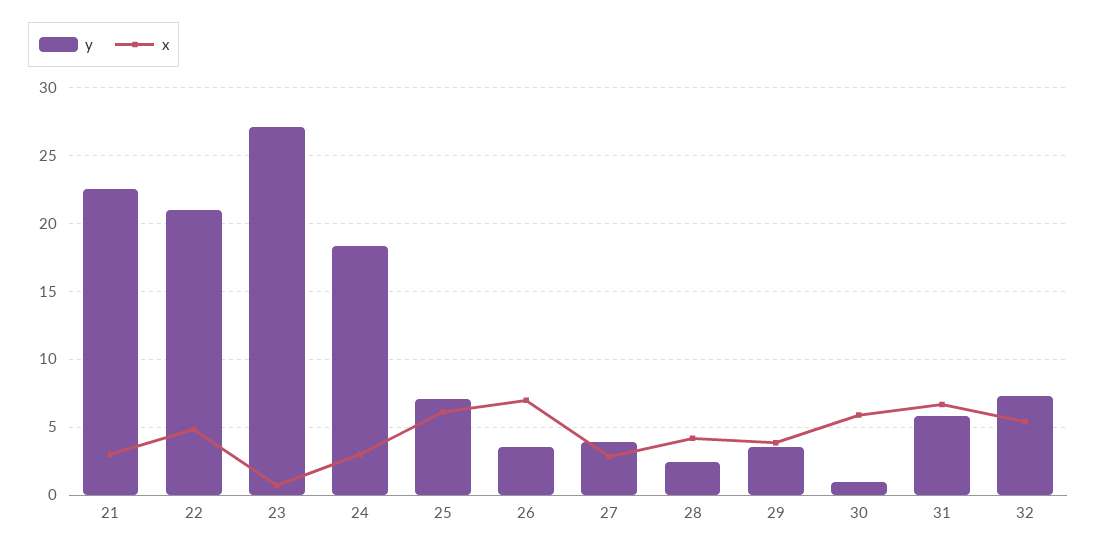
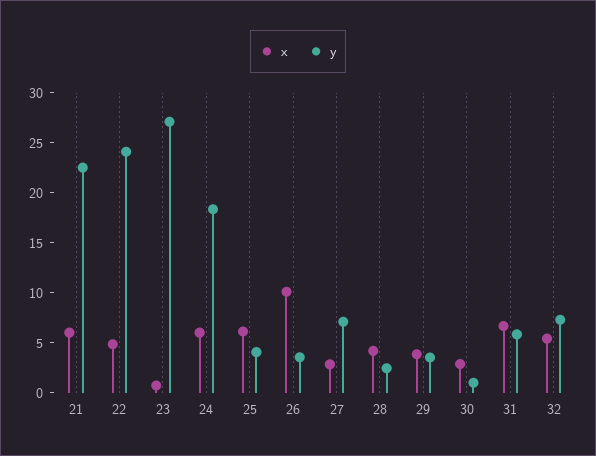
x, 21: 3 -> 6
y, 22: 21 -> 24
x, 24: 3 -> 6
y, 25: 7 -> 4
x, 26: 7 -> 10
y, 27: 4 -> 7
x, 30: 6 -> 3

